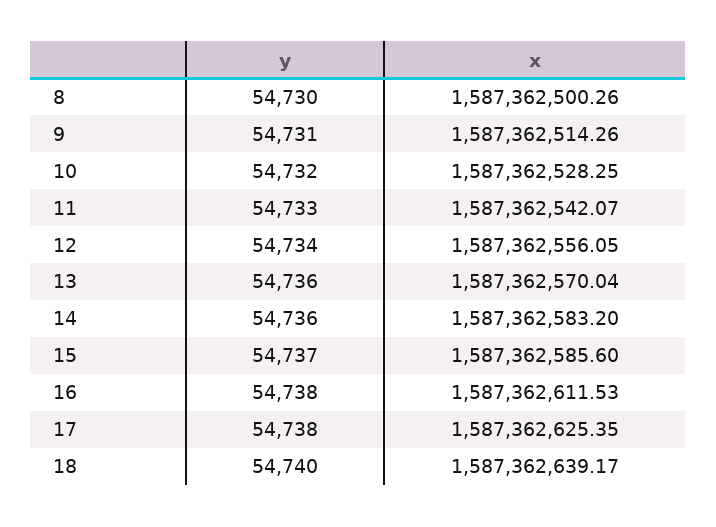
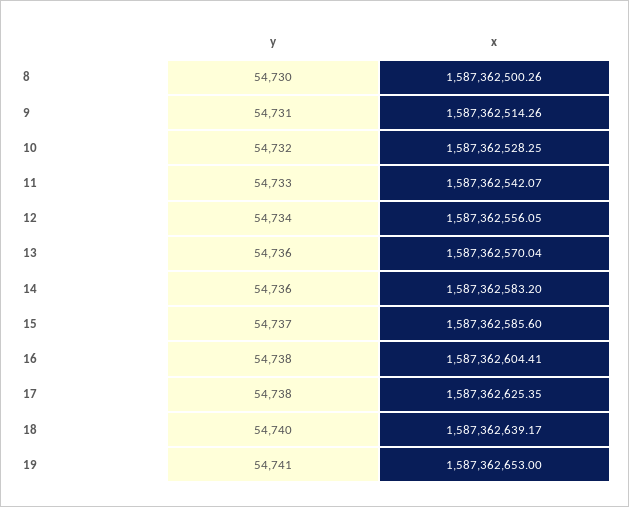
x, 16: 1587362611.53 -> 1587362604.41
y, 19: none -> 54741
x, 19: none -> 1587362653

